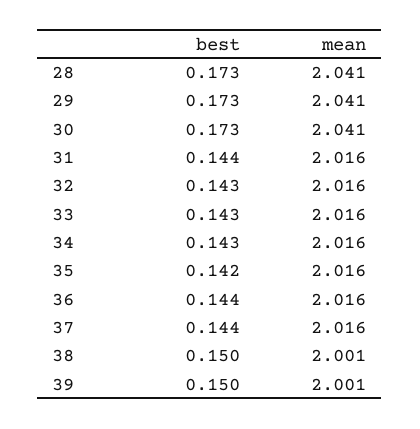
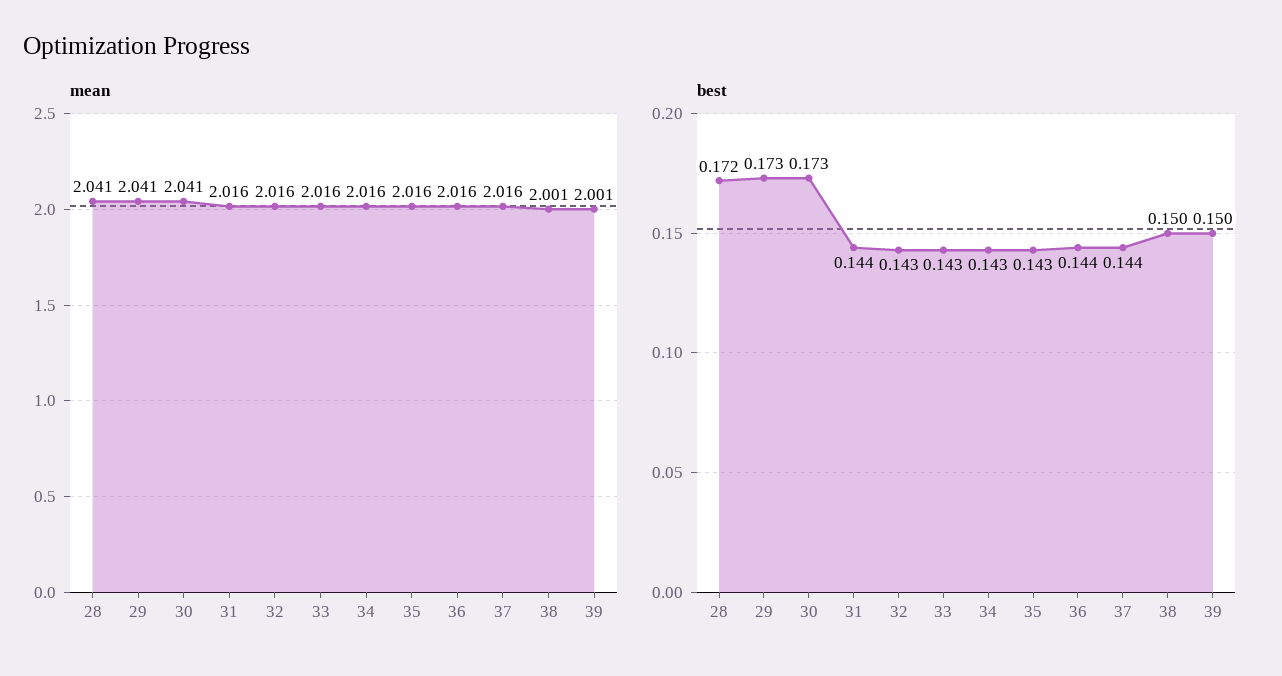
best, 28: 0.173 -> 0.172
best, 35: 0.142 -> 0.143

